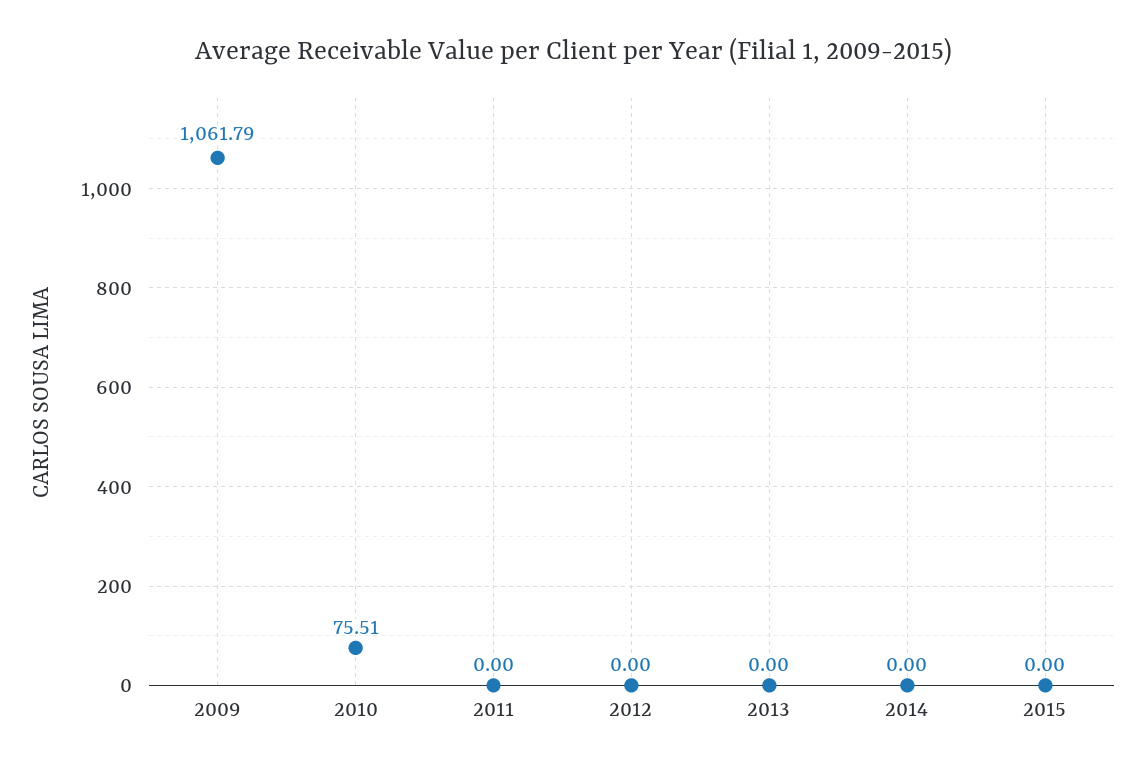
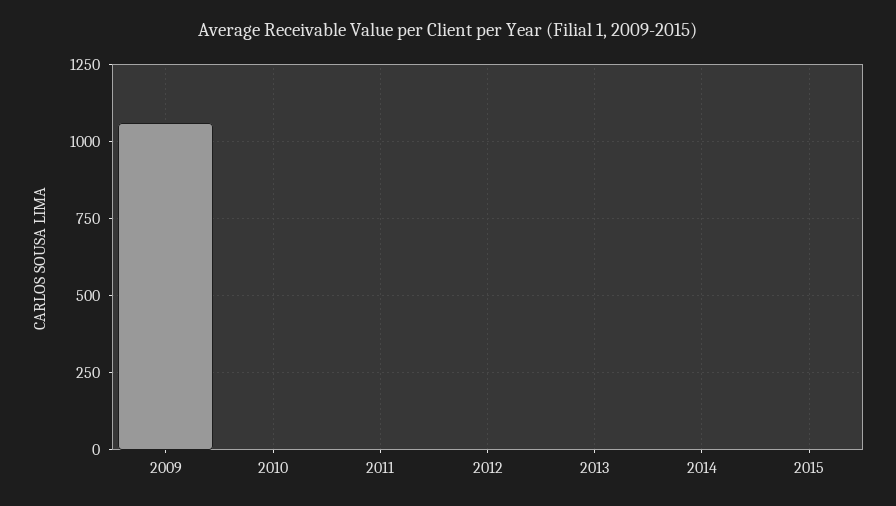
2010: 75.51 -> 0

